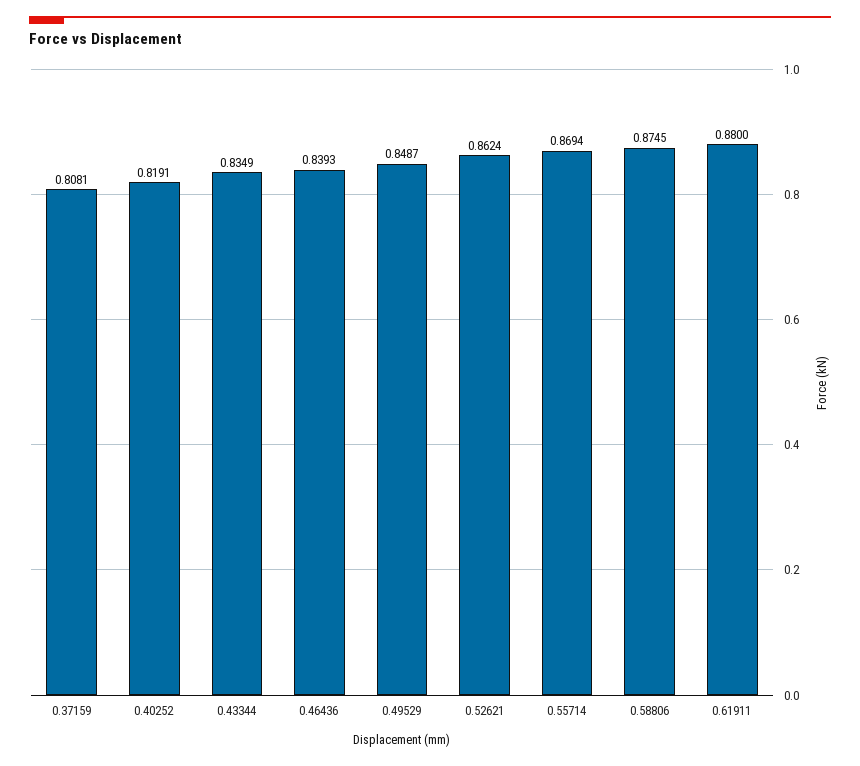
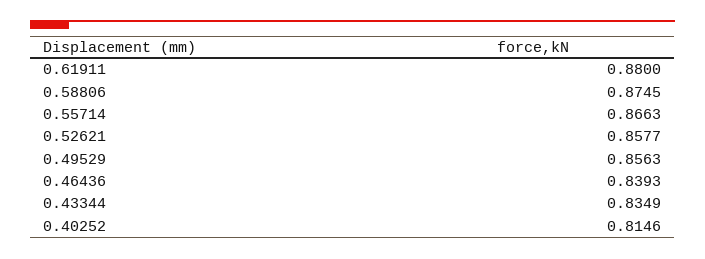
0.37159: 0.8081 -> none
0.40252: 0.8191 -> 0.8146
0.49529: 0.8487 -> 0.8563
0.52621: 0.8624 -> 0.8577
0.55714: 0.8694 -> 0.8663

